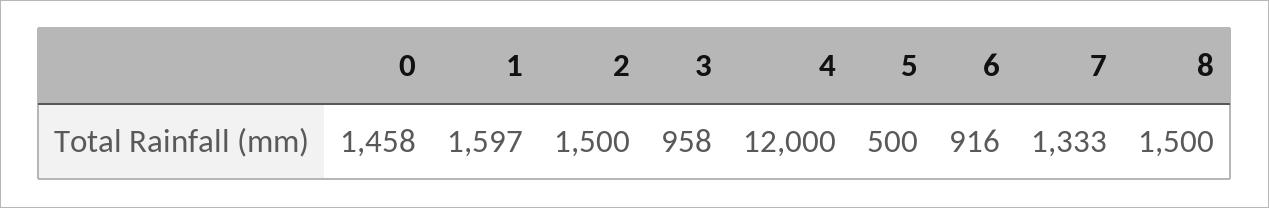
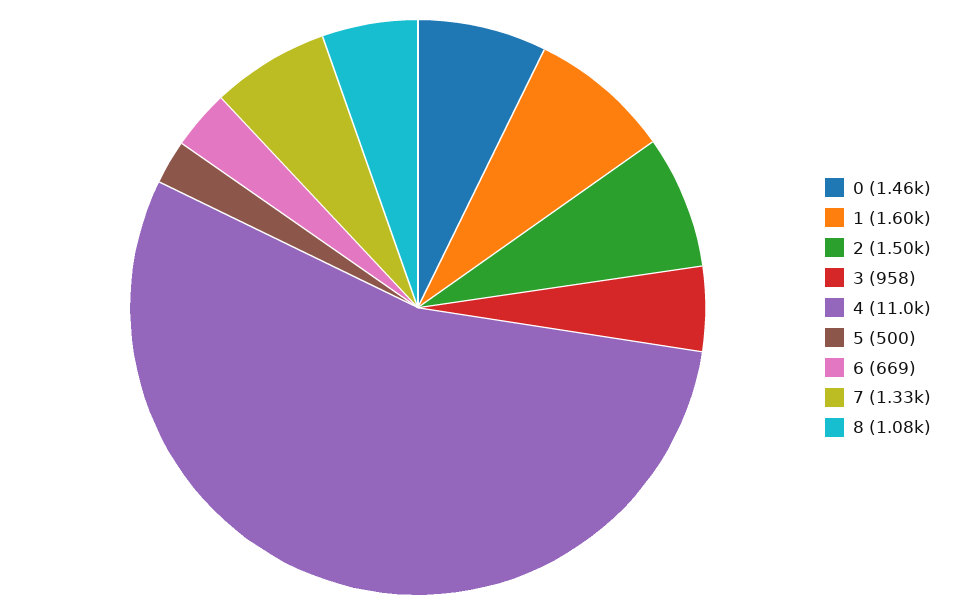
4: 12000 -> 11000
6: 916 -> 669
8: 1500 -> 1080

